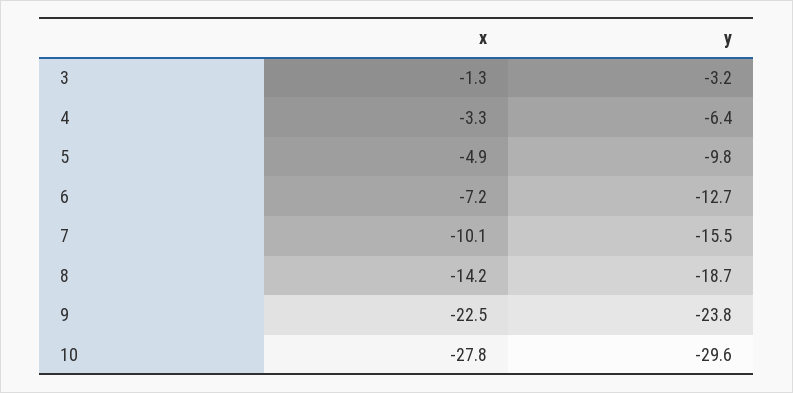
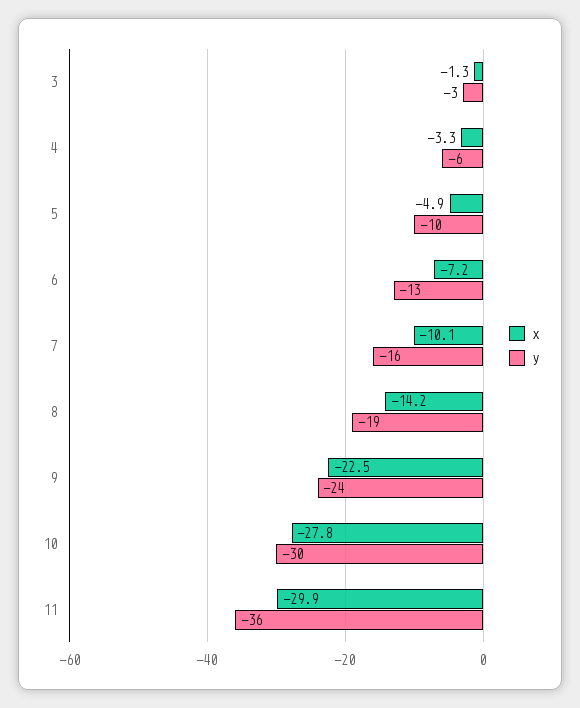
x, 11: none -> -29.9
y, 11: none -> -36

